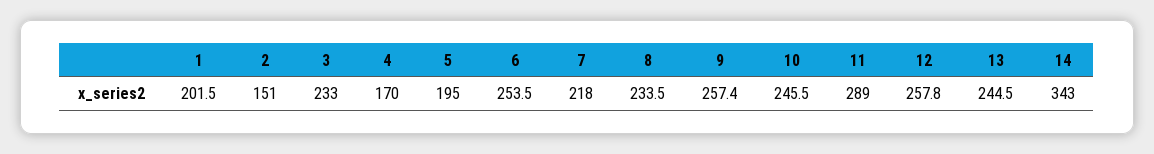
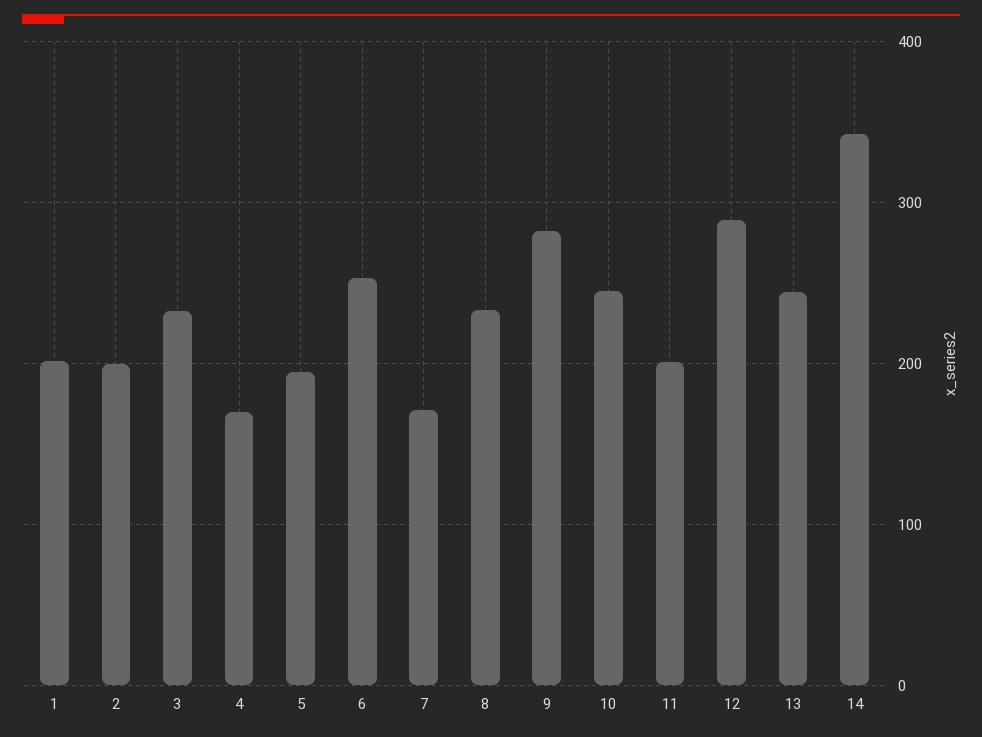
2: 151 -> 200
7: 218 -> 170
9: 257.4 -> 280
11: 289 -> 200
12: 257.8 -> 290

